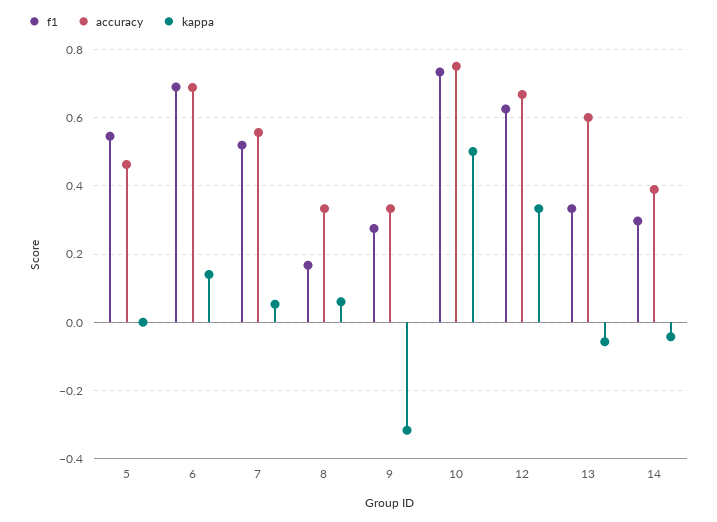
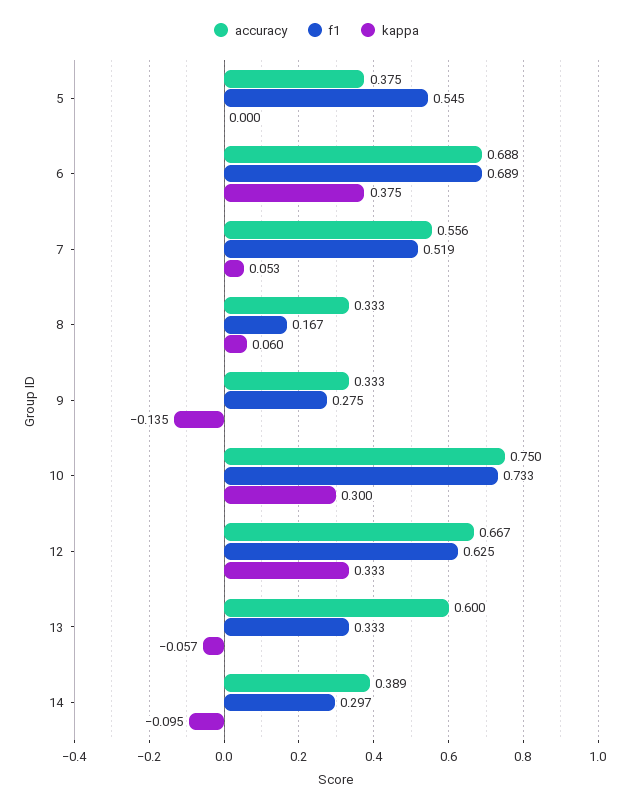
accuracy, 5: 0.46 -> 0.375
kappa, 6: 0.14 -> 0.375
kappa, 9: -0.32 -> -0.135
kappa, 10: 0.5 -> 0.3
kappa, 14: -0.04 -> -0.095

